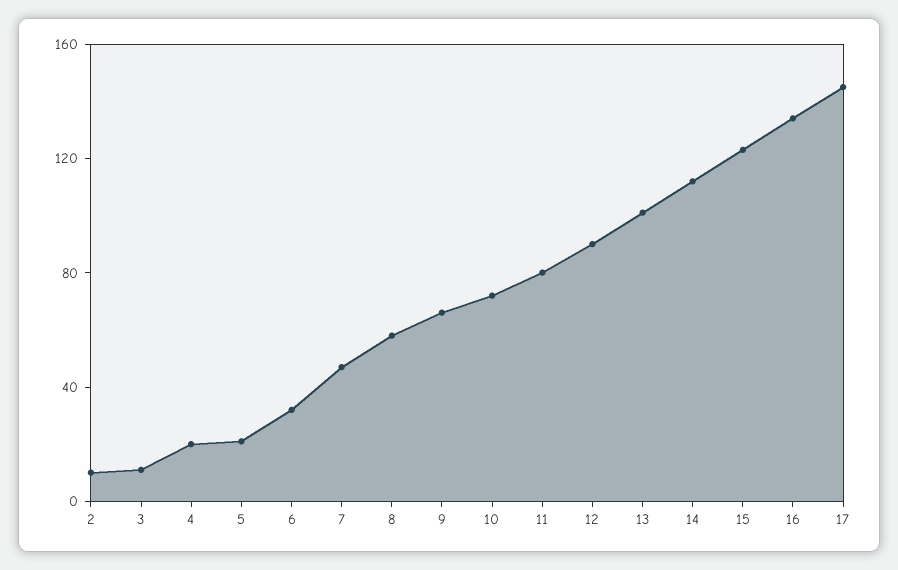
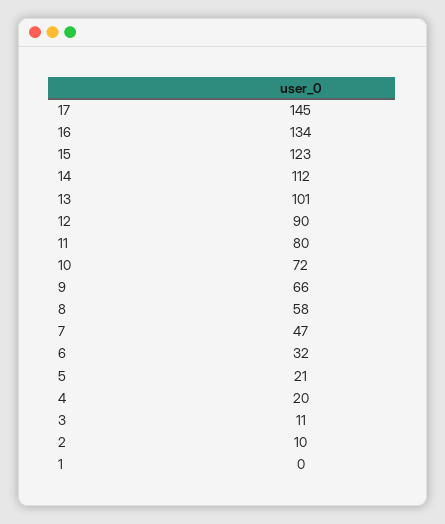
1: none -> 0

